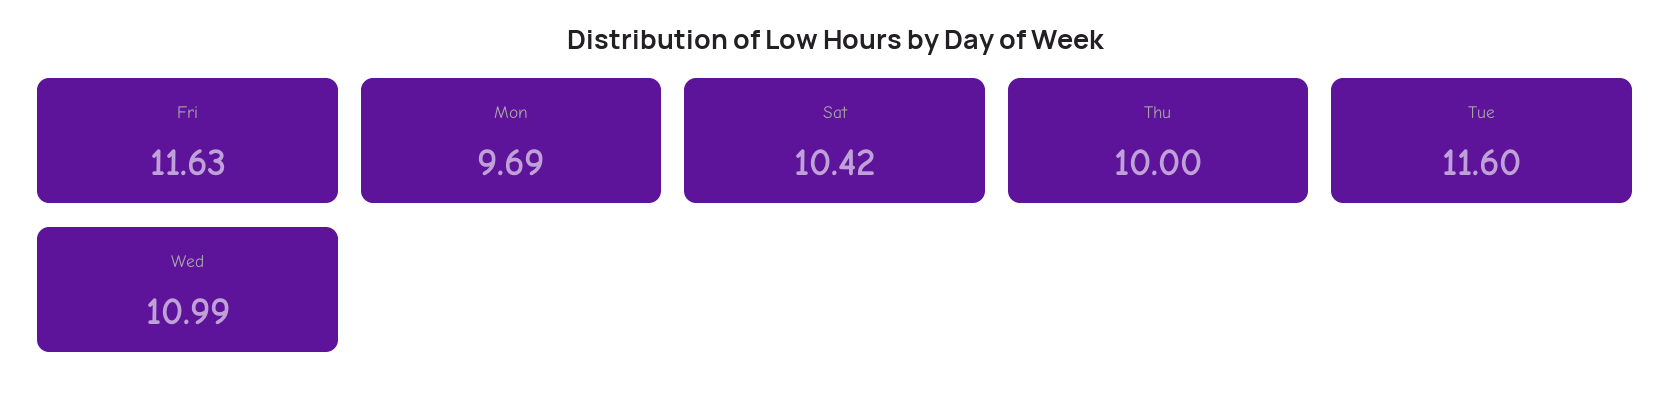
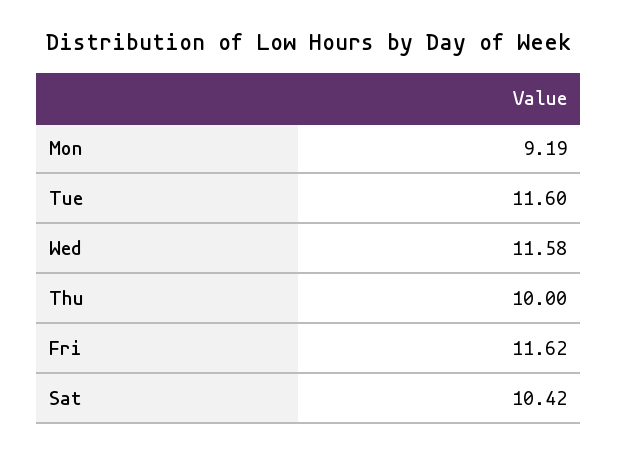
Fri: 11.63 -> 11.62
Mon: 9.69 -> 9.19
Wed: 10.99 -> 11.58

